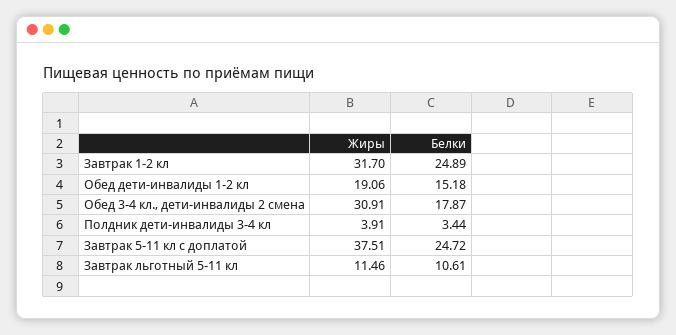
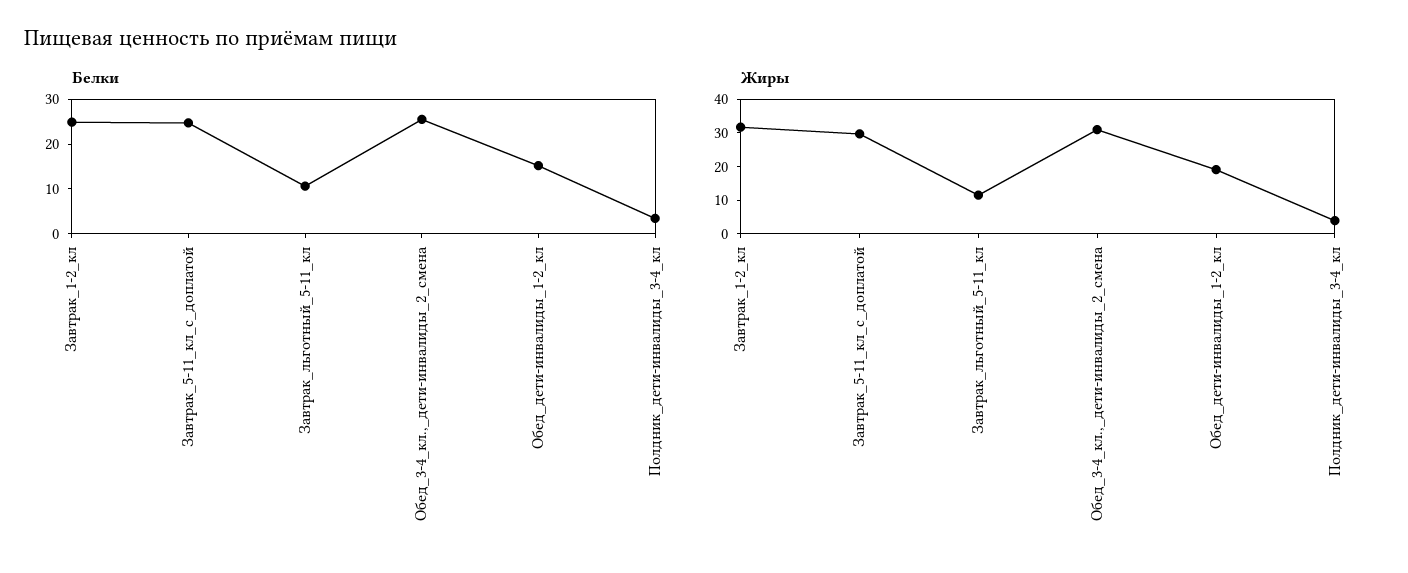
Белки, Обед 3-4 кл., дети-инвалиды 2 смена: 17.87 -> 26
Жиры, Завтрак 5-11 кл с доплатой: 37.51 -> 30

